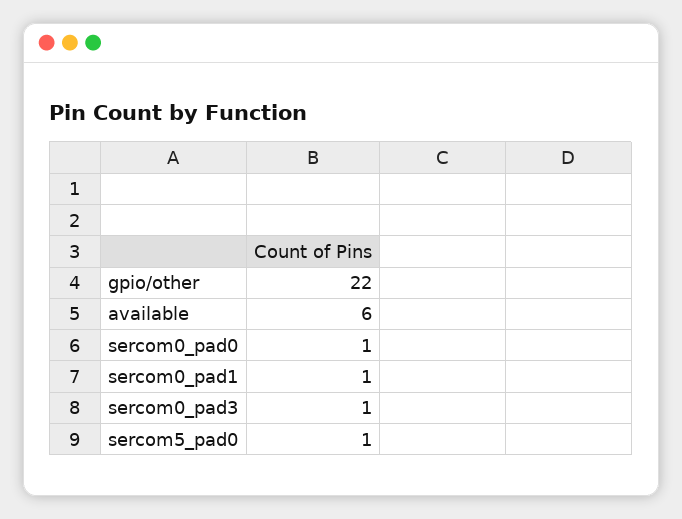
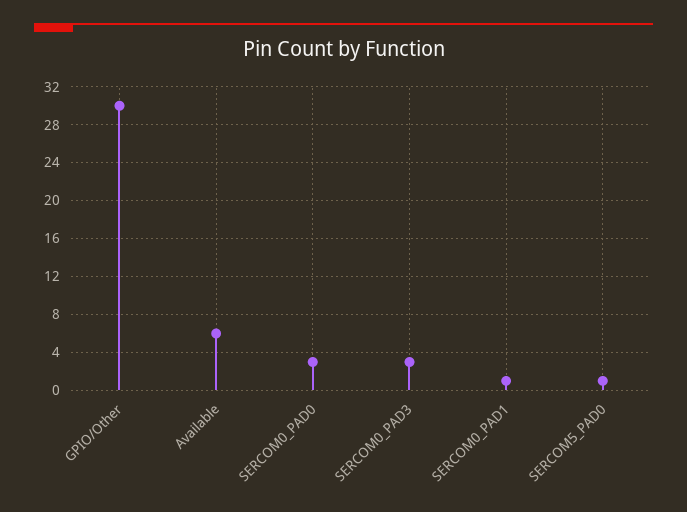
gpio/other: 22 -> 30
sercom0_pad0: 1 -> 3
sercom0_pad3: 1 -> 3

